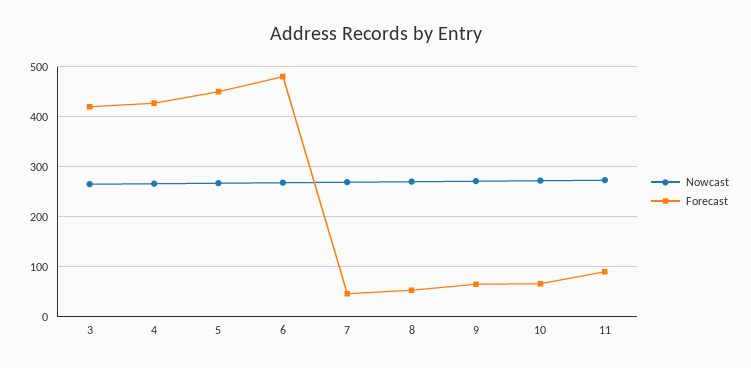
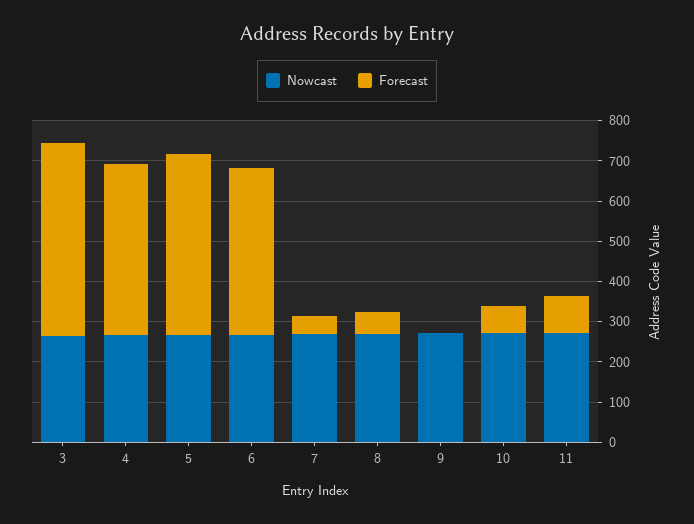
Forecast, 3: 420 -> 480
Forecast, 6: 480 -> 420
Forecast, 9: 60 -> 0

